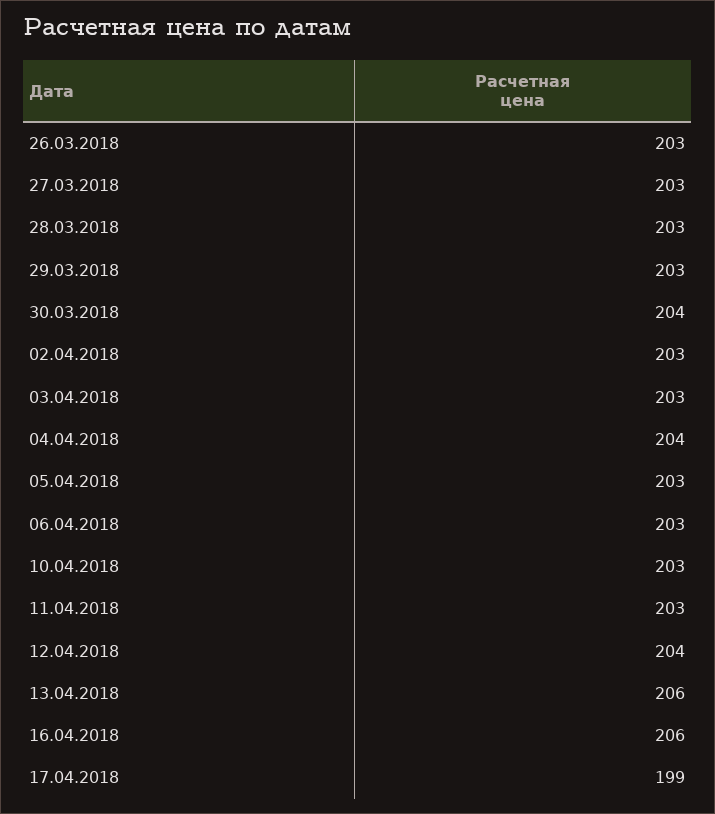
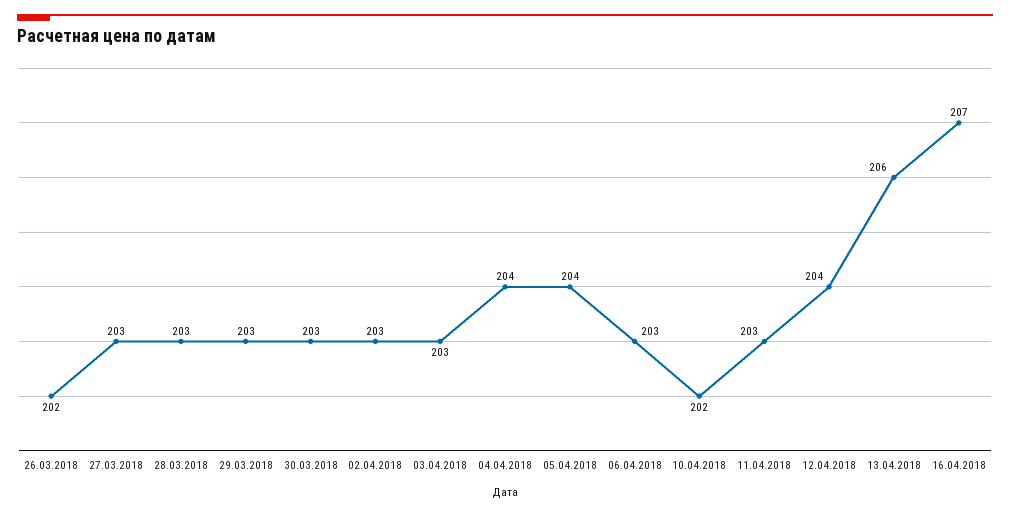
26.03.2018: 203 -> 202
30.03.2018: 204 -> 203
05.04.2018: 203 -> 204
10.04.2018: 203 -> 202
16.04.2018: 206 -> 207
17.04.2018: 199 -> none

